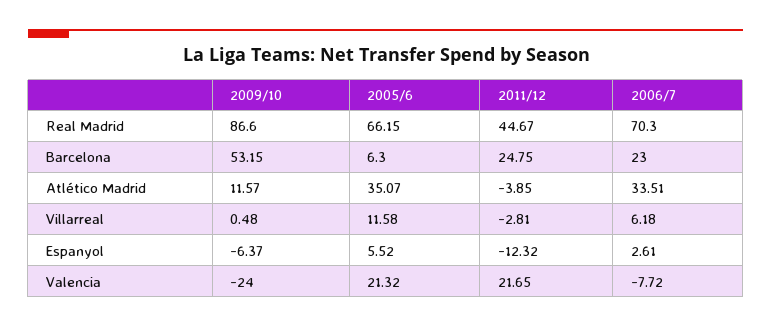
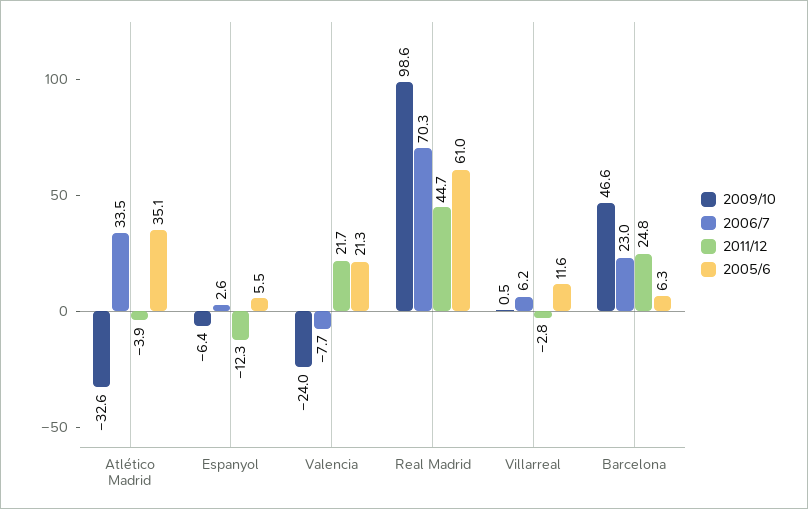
2009/10, Real Madrid: 86.6 -> 98.6
2005/6, Real Madrid: 66.15 -> 61
2009/10, Barcelona: 53.15 -> 46.6
2009/10, Atlético Madrid: 11.57 -> -32.6

